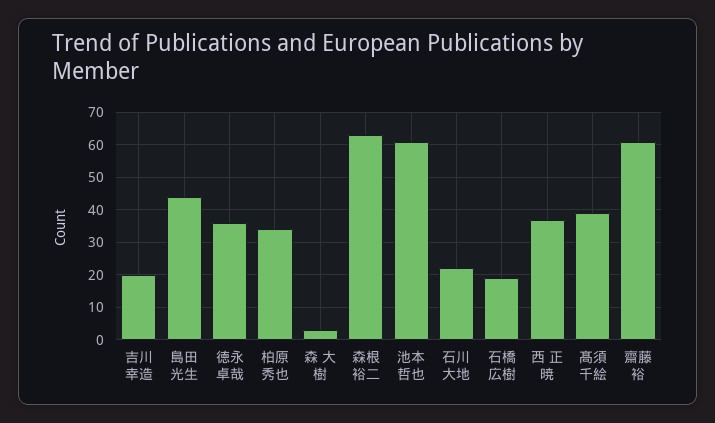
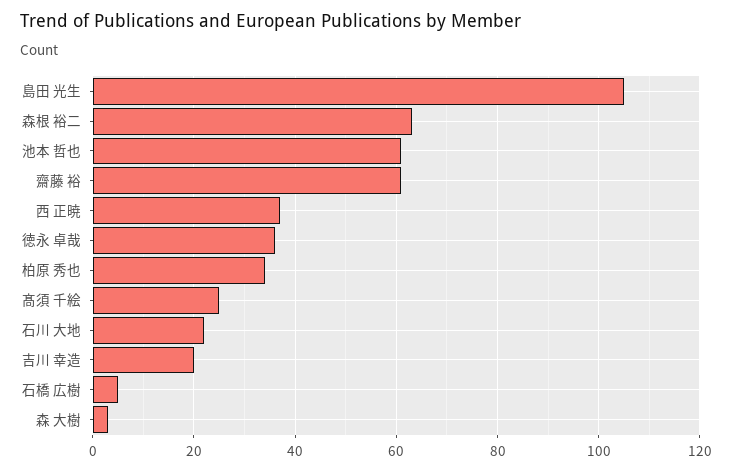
島田 光生: 45 -> 105
石橋 広樹: 20 -> 5
髙須 千絵: 40 -> 25

